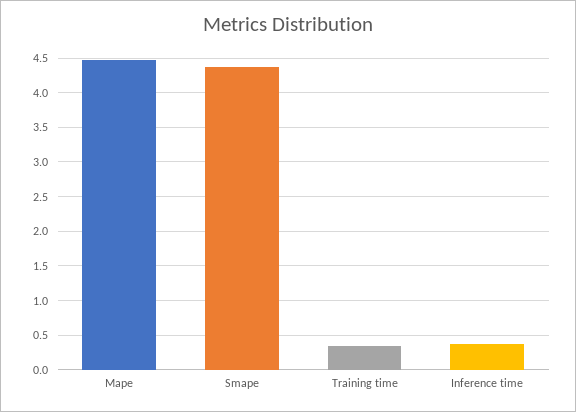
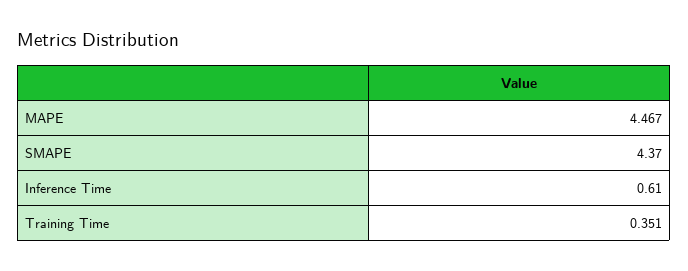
Inference time: 0.4 -> 0.61

